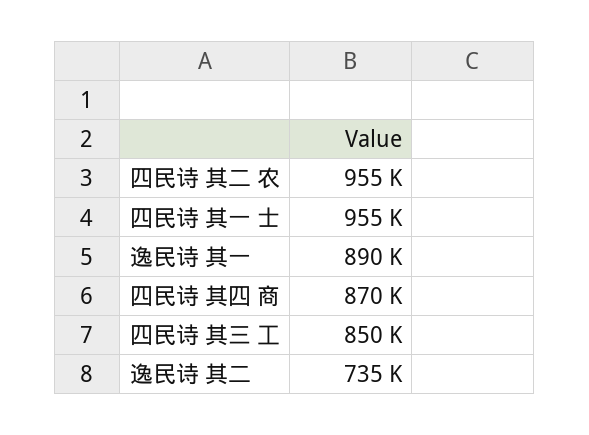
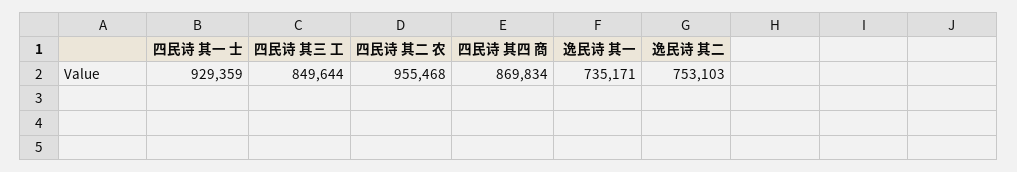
四民诗 其一 士: 955000 -> 929359
逸民诗 其一: 890000 -> 735171
逸民诗 其二: 735000 -> 753103

